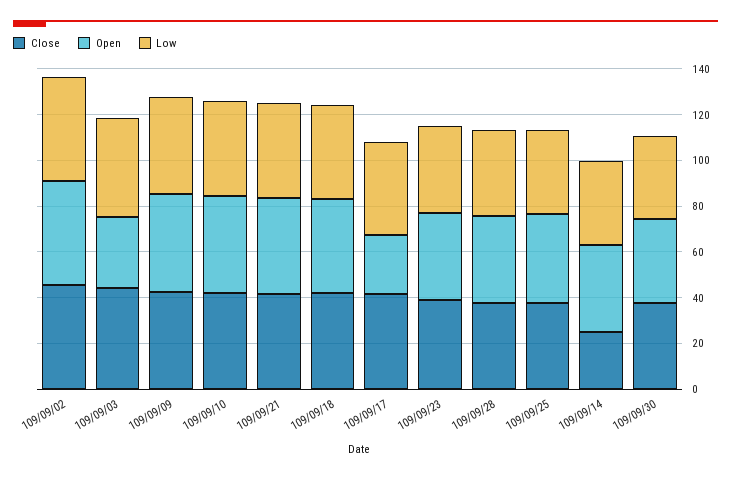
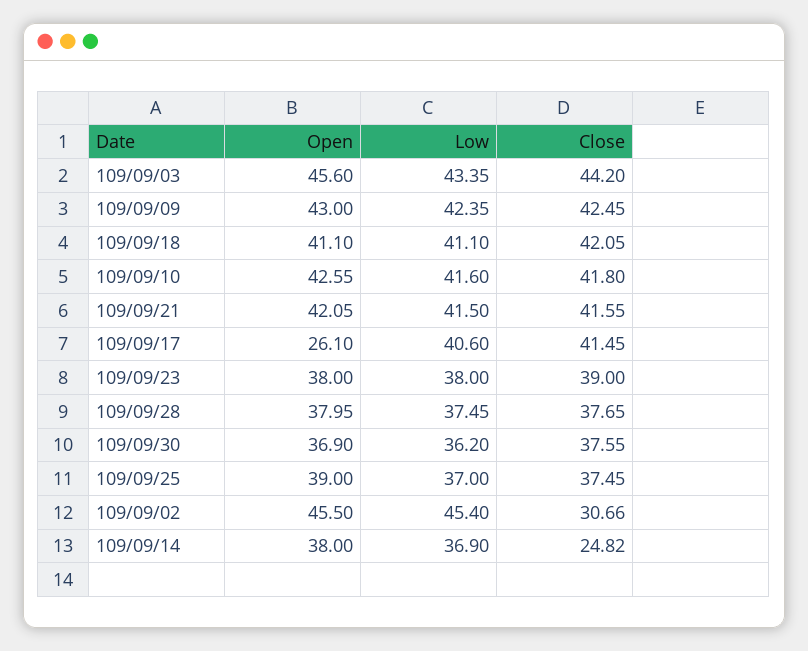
Close, 109/09/02: 45 -> 30.66
Open, 109/09/03: 30 -> 45.6

